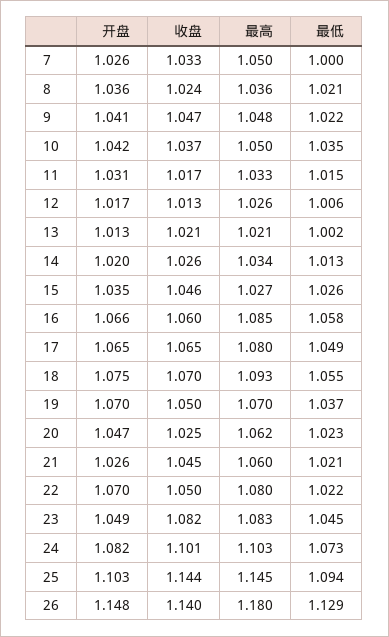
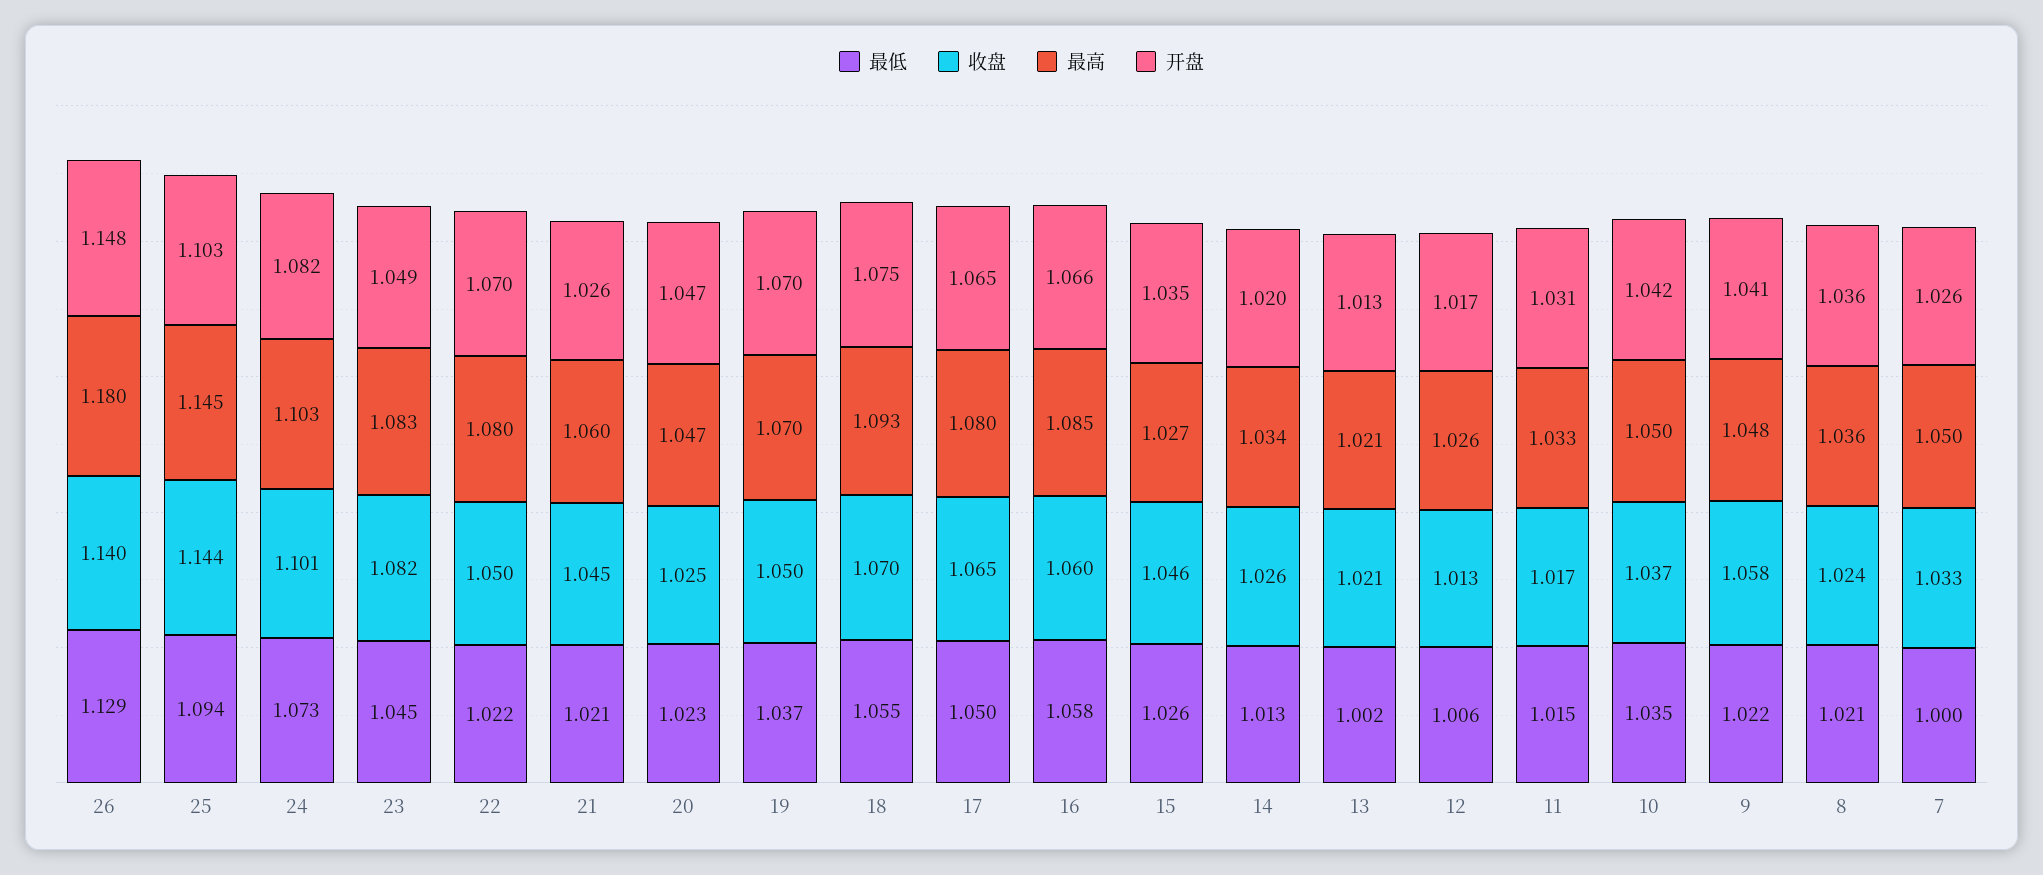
收盘, 9: 1.047 -> 1.058
最低, 17: 1.049 -> 1.05
最高, 20: 1.062 -> 1.047

